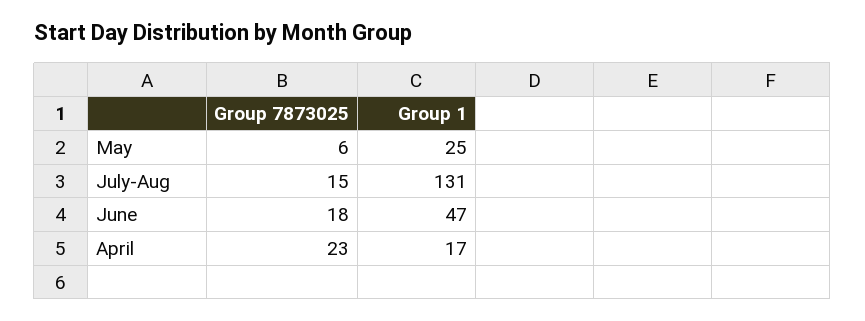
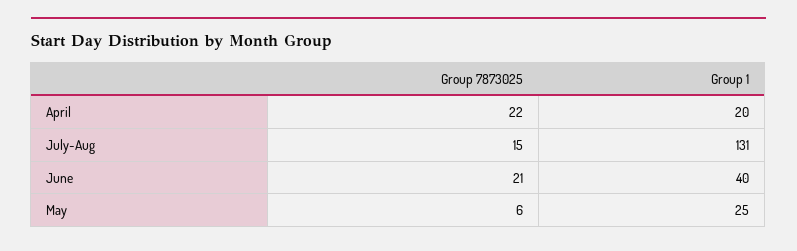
Group 7873025, June: 18 -> 21
Group 1, June: 47 -> 40
Group 7873025, April: 23 -> 22
Group 1, April: 17 -> 20

